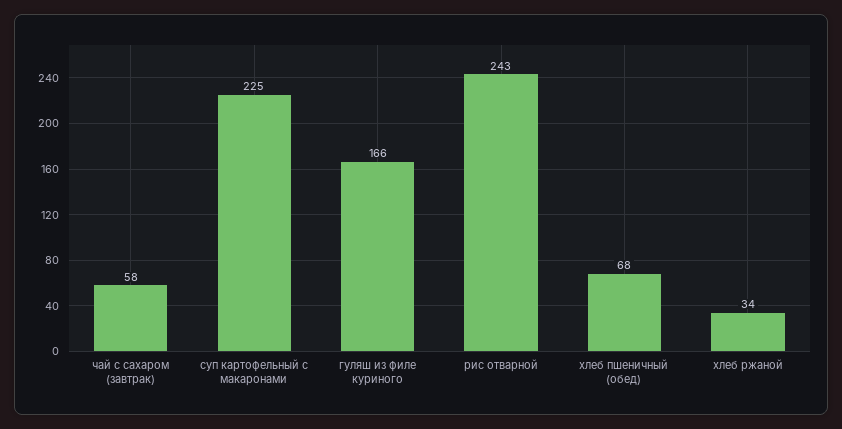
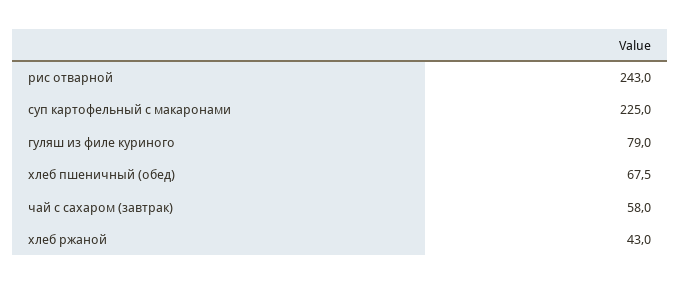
гуляш из филе куриного: 166 -> 79
хлеб ржаной: 34 -> 43

